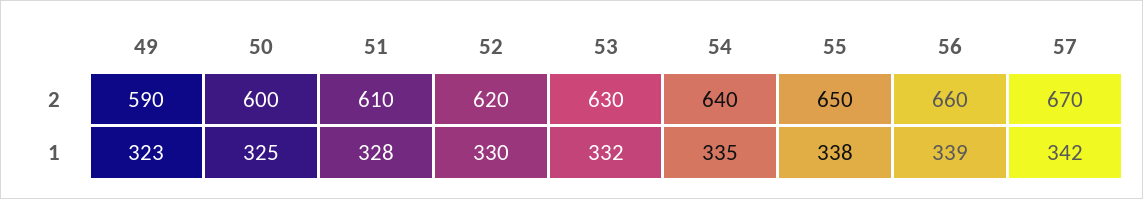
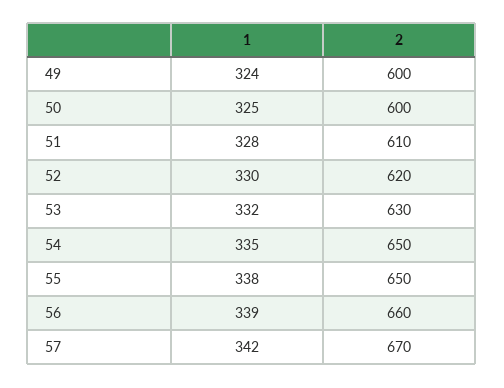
49, 2: 590 -> 600
54, 2: 640 -> 650
49, 1: 323 -> 324

